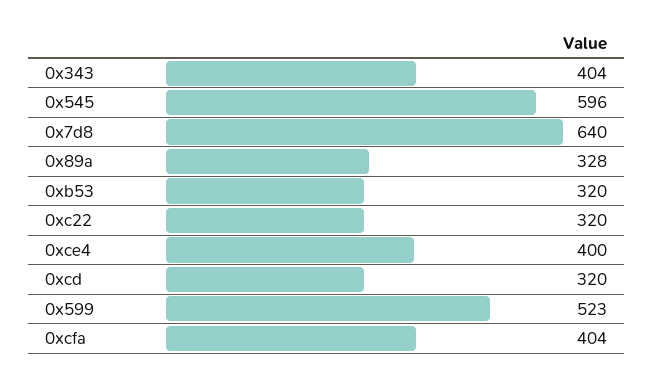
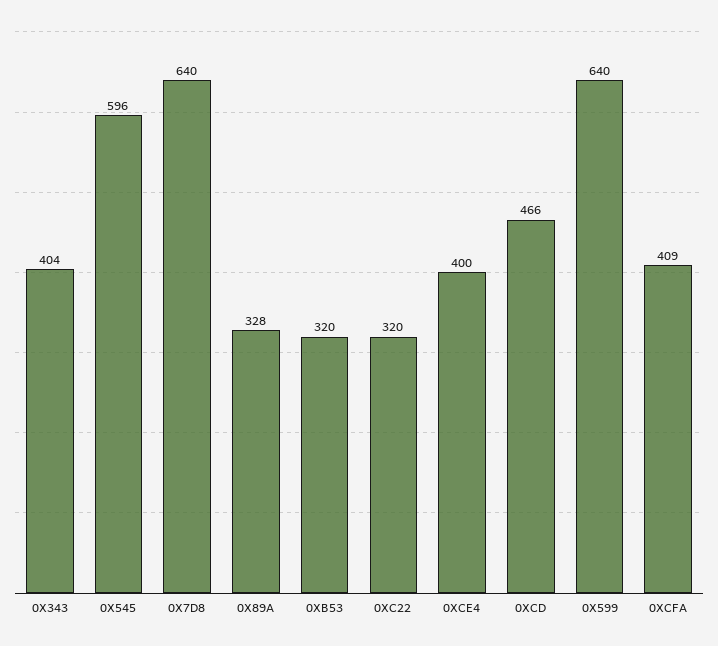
0xcd: 320 -> 466
0x599: 523 -> 640
0xcfa: 404 -> 409

